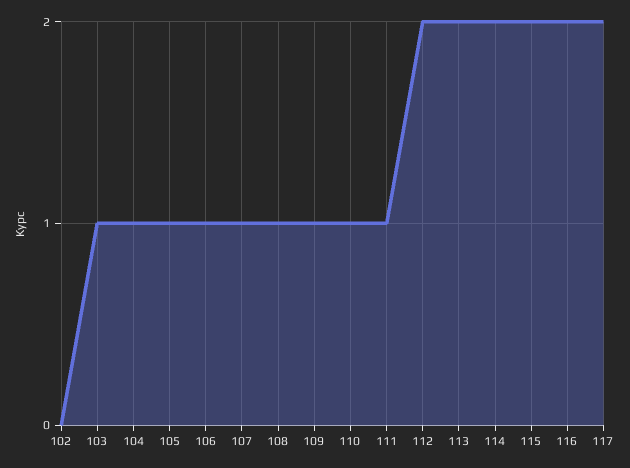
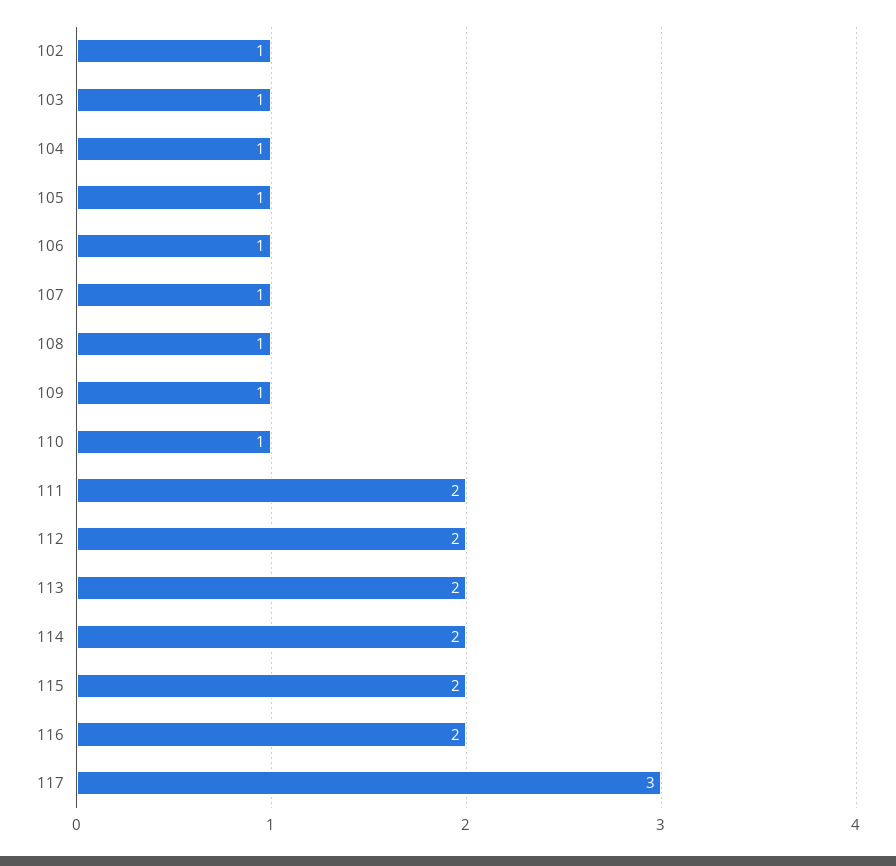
102: 0 -> 1
111: 1 -> 2
117: 2 -> 3

